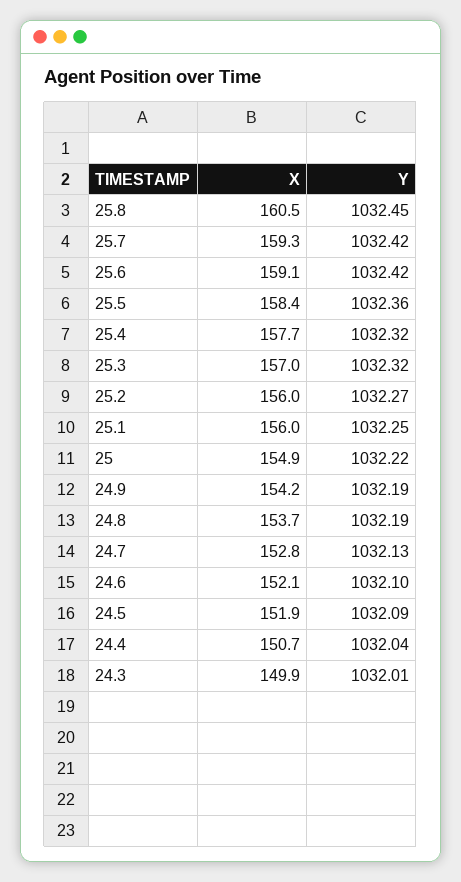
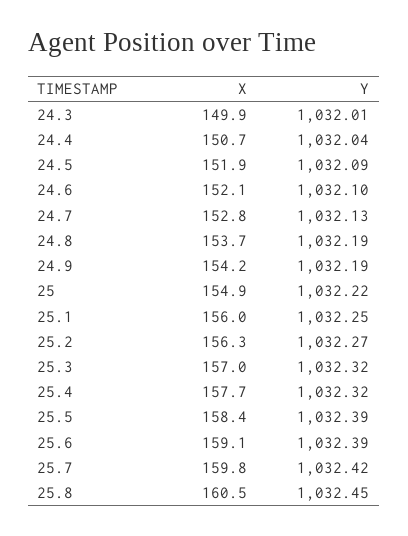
X, 25.7: 159.3 -> 159.8
Y, 25.6: 1032.42 -> 1032.39
Y, 25.5: 1032.36 -> 1032.39
X, 25.2: 156 -> 156.3

